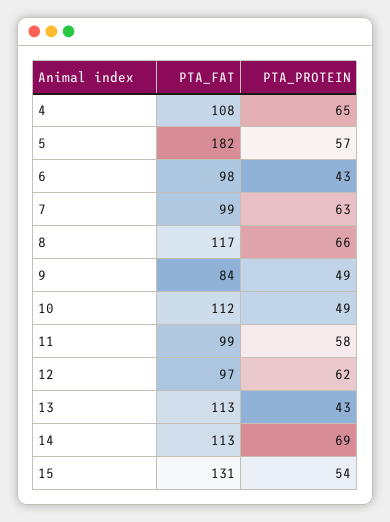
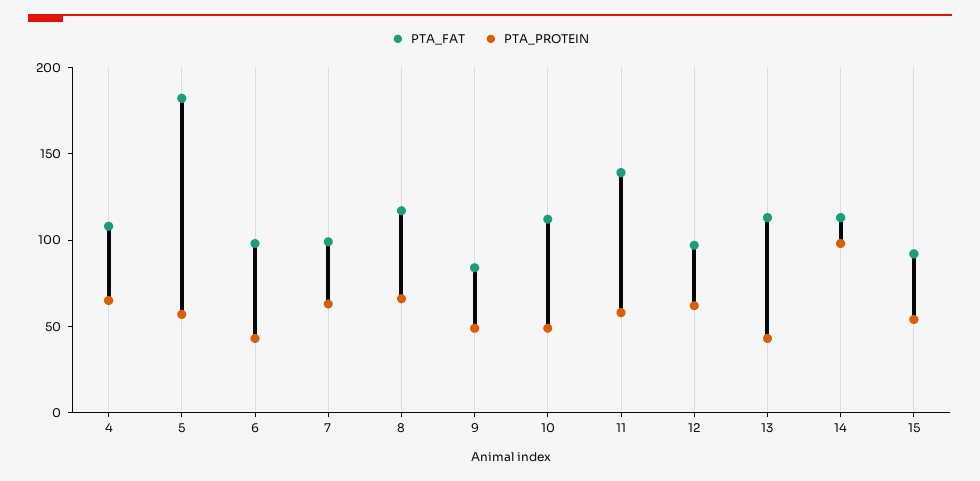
PTA_FAT, 11: 99 -> 140
PTA_PROTEIN, 14: 69 -> 100
PTA_FAT, 15: 131 -> 90

